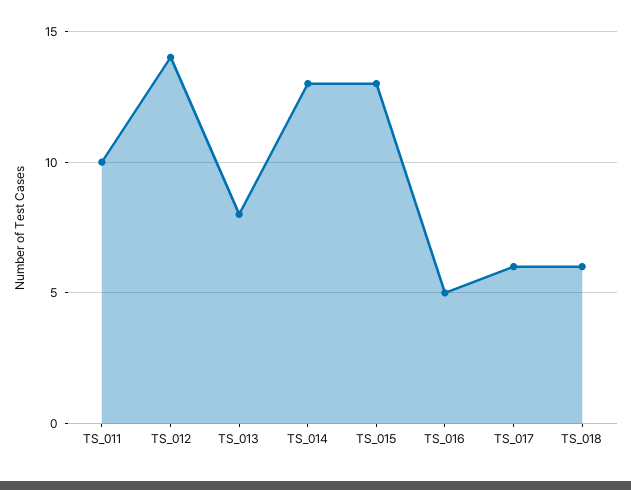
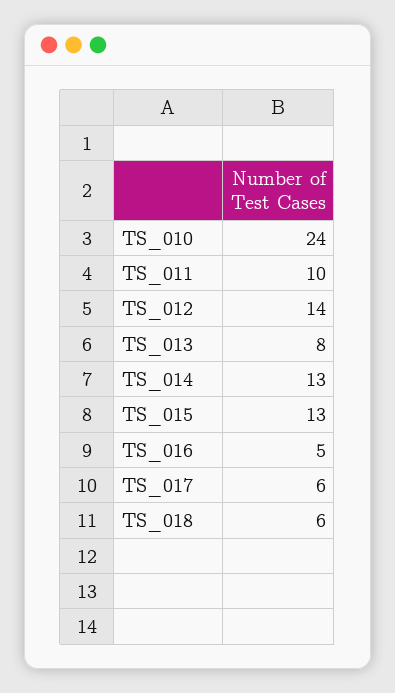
TS_010: none -> 24

